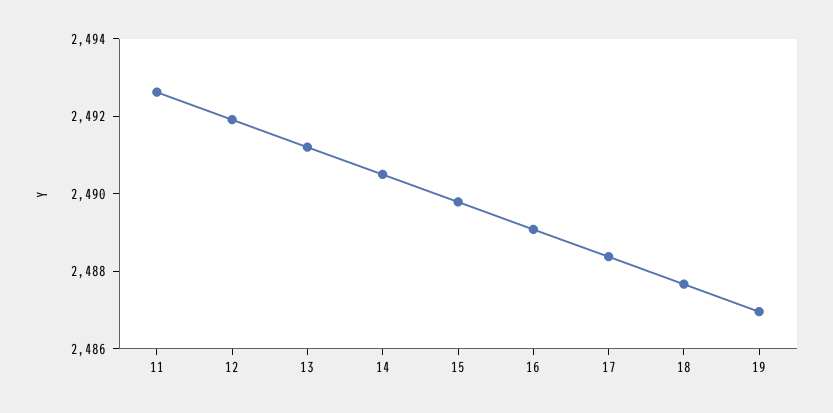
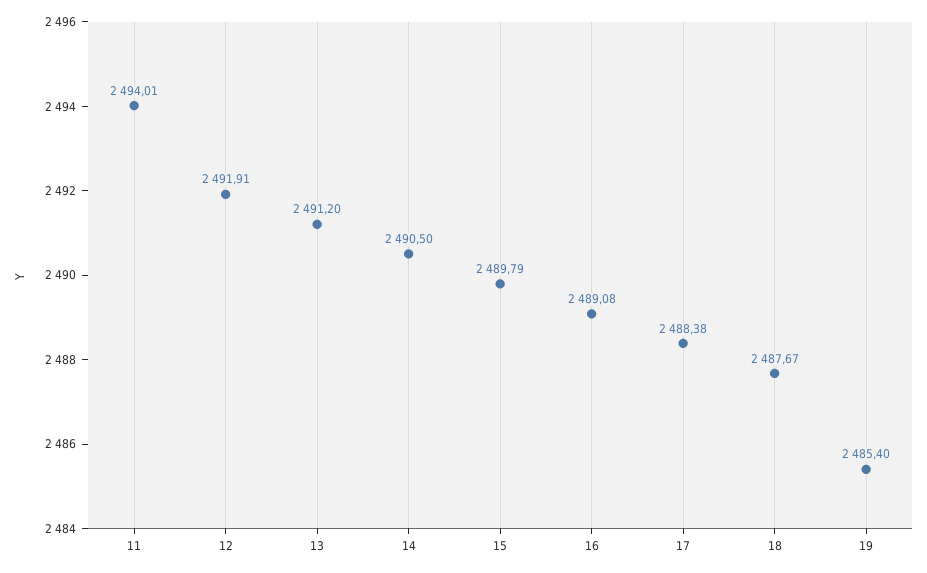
11: 2492.5 -> 2494.01
19: 2487 -> 2485.4

